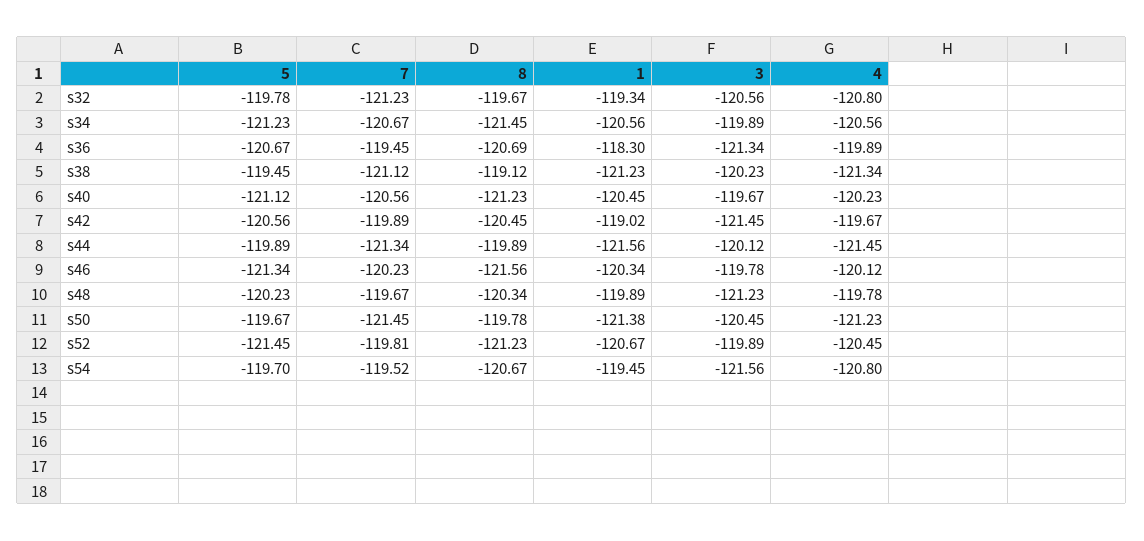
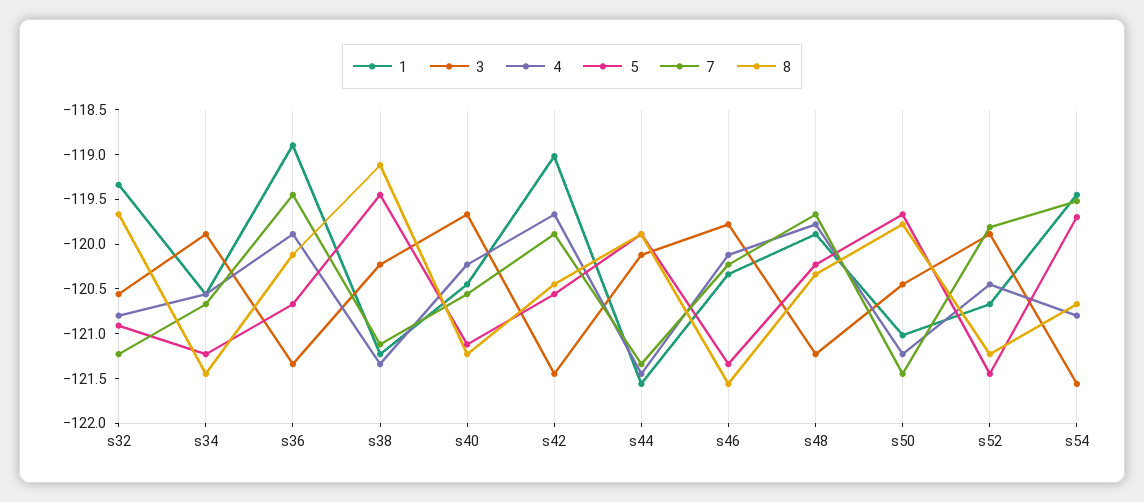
5, s32: -119.78 -> -120.9
8, s36: -120.69 -> -120.1
1, s36: -118.3 -> -118.9
1, s50: -121.38 -> -121

